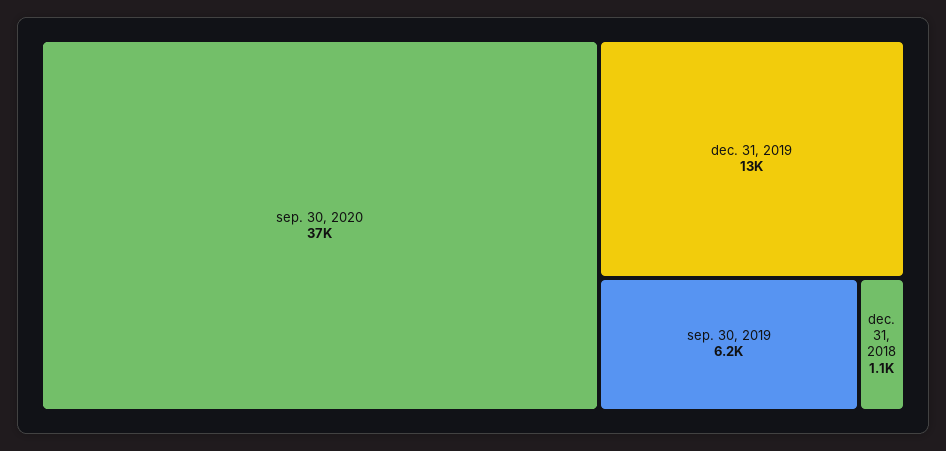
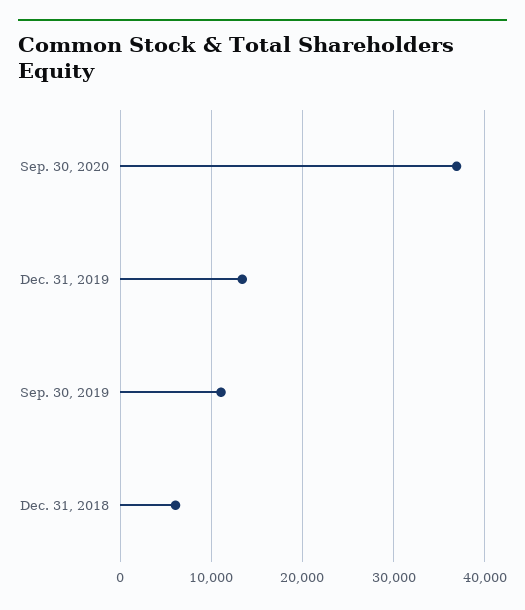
sep. 30, 2019: 6200 -> 11000
dec. 31, 2018: 1100 -> 6000

